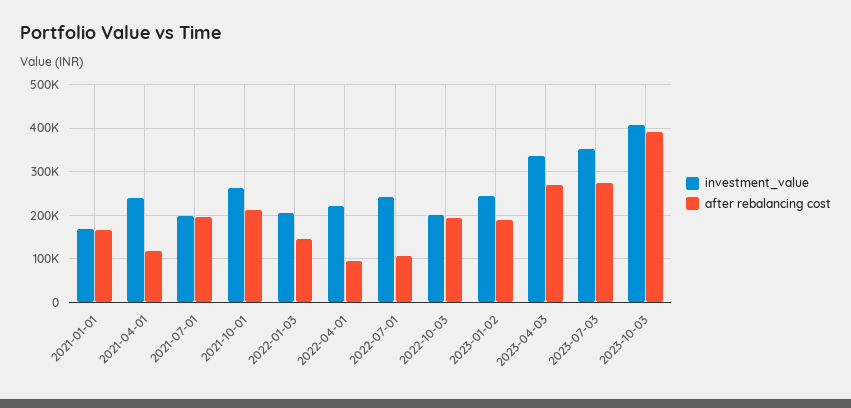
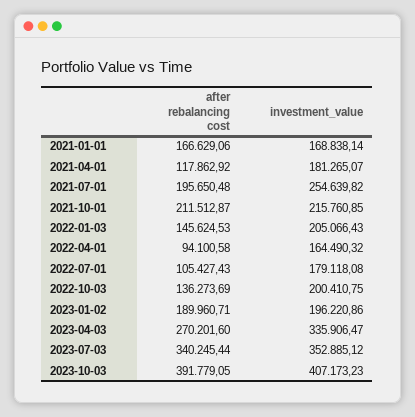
investment_value, 2021-04-01: 240000 -> 181265.07
investment_value, 2021-07-01: 200000 -> 254639.82
investment_value, 2021-10-01: 260000 -> 215760.85
investment_value, 2022-04-01: 220000 -> 164490.32
investment_value, 2022-07-01: 240000 -> 179118.08
after rebalancing cost, 2022-10-03: 200000 -> 136273.69
investment_value, 2023-01-02: 240000 -> 196220.86
after rebalancing cost, 2023-07-03: 280000 -> 340245.44

